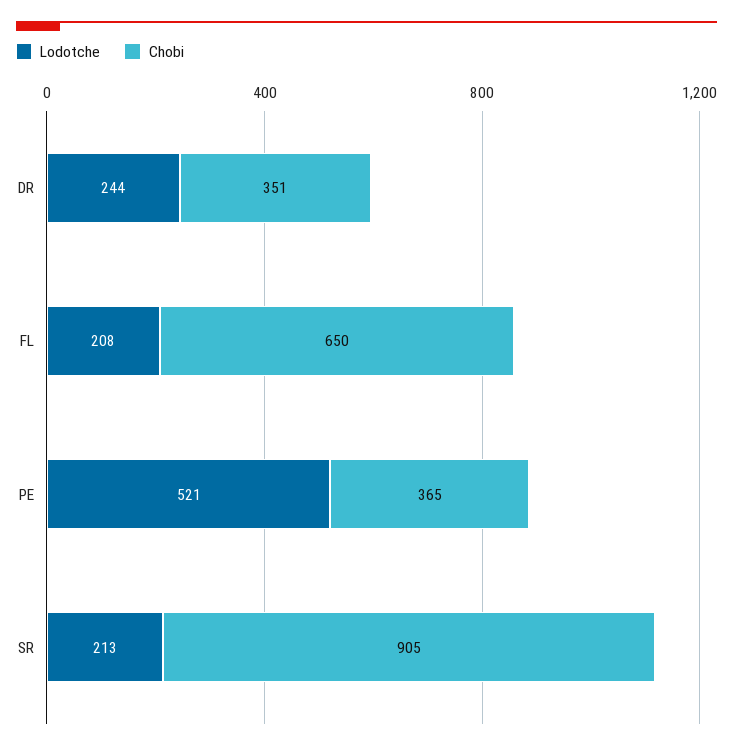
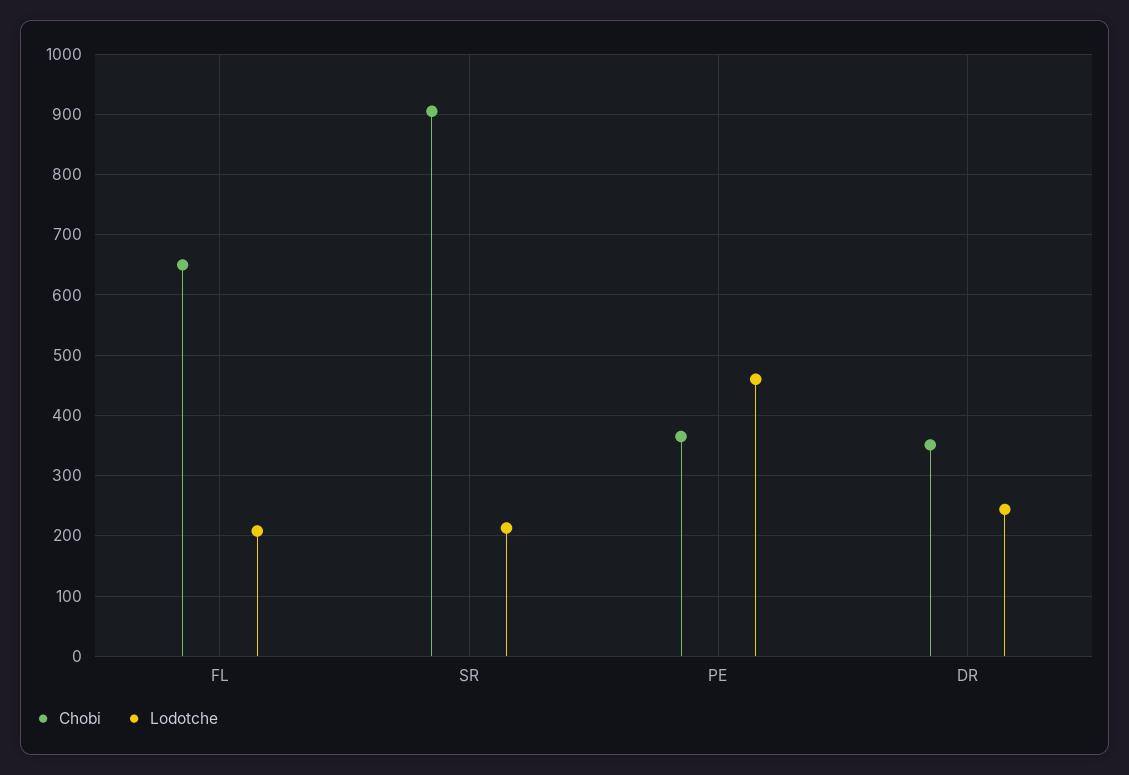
Lodotche, PE: 521 -> 460

